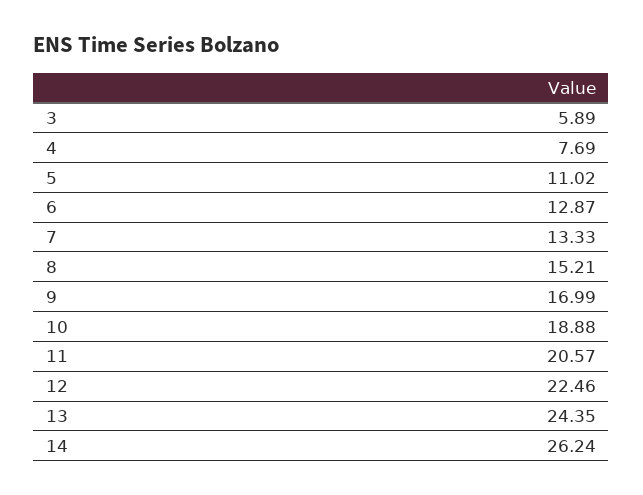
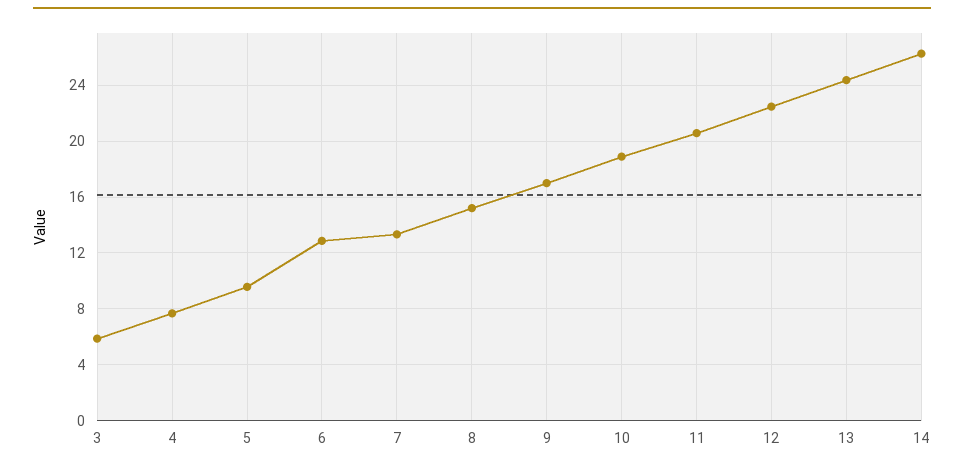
5: 11.02 -> 9.5

